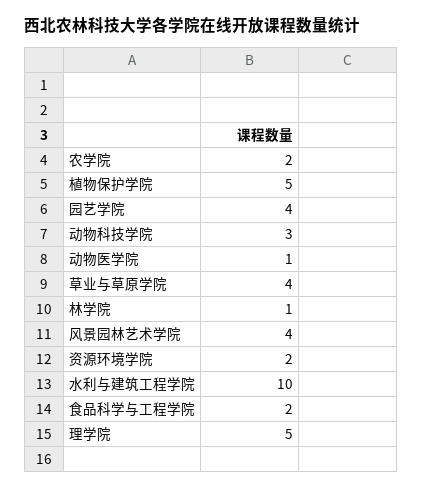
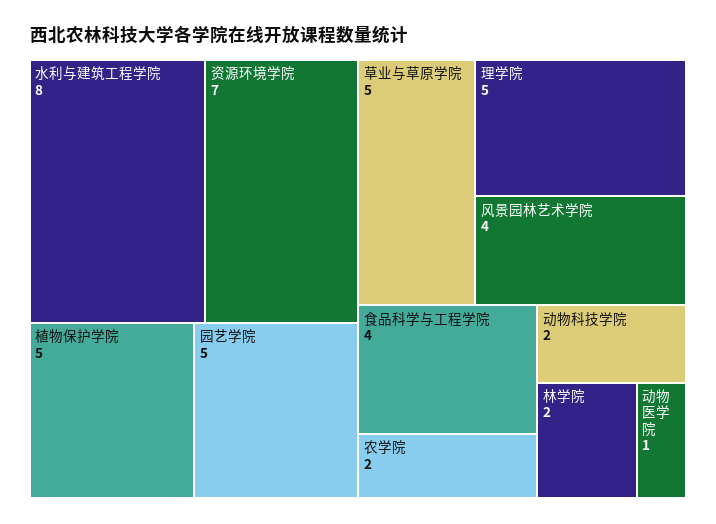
园艺学院: 4 -> 5
动物科技学院: 3 -> 2
草业与草原学院: 4 -> 5
林学院: 1 -> 2
资源环境学院: 2 -> 7
水利与建筑工程学院: 10 -> 8
食品科学与工程学院: 2 -> 4

